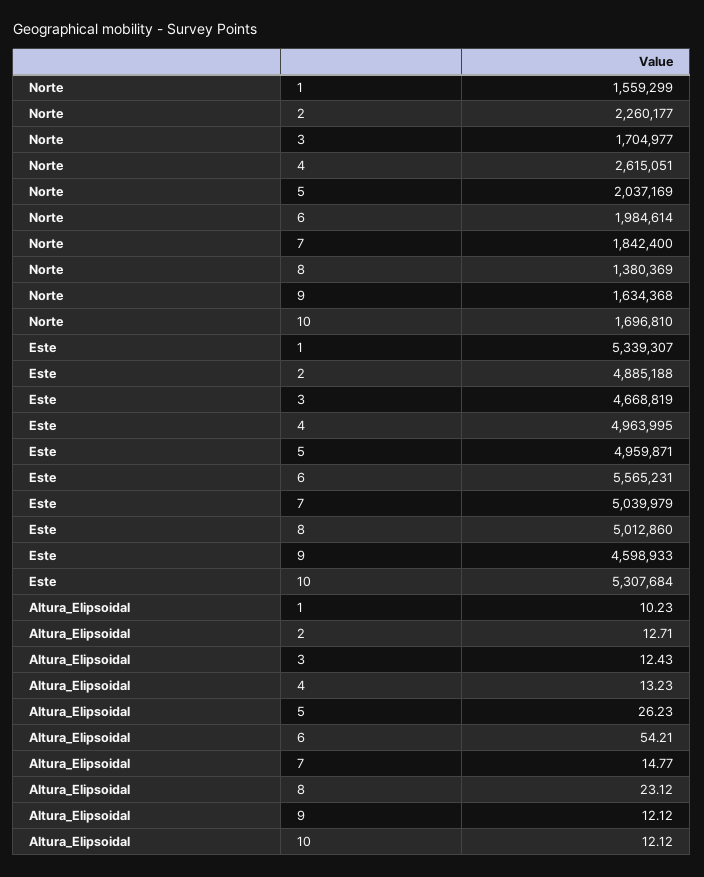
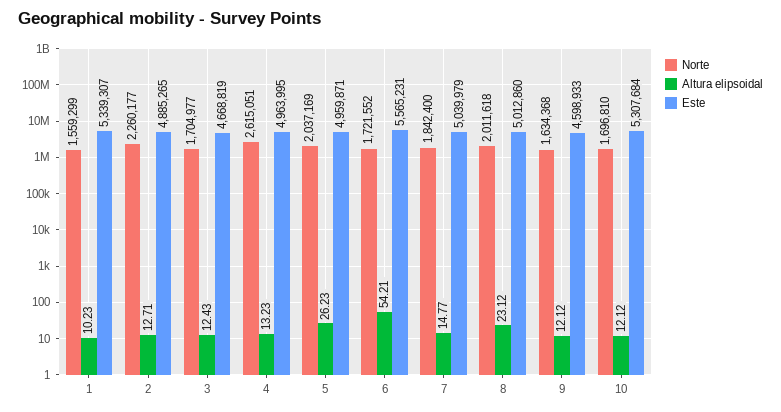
Norte, 6: 1984614 -> 1721552
Norte, 8: 1380369 -> 2011618
Este, 2: 4885188 -> 4885265

